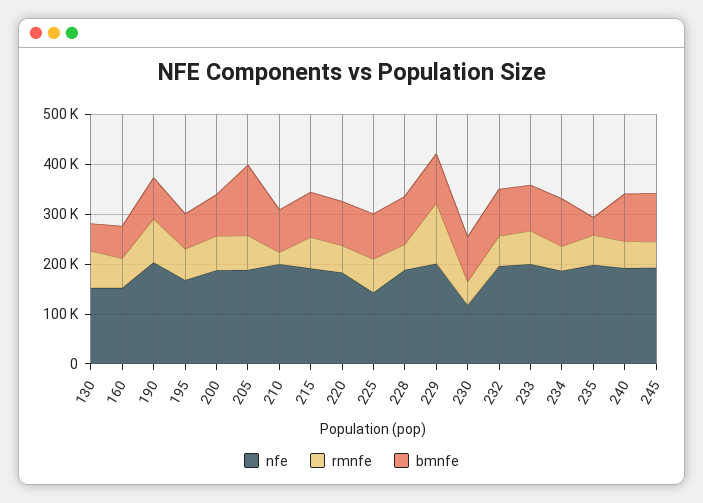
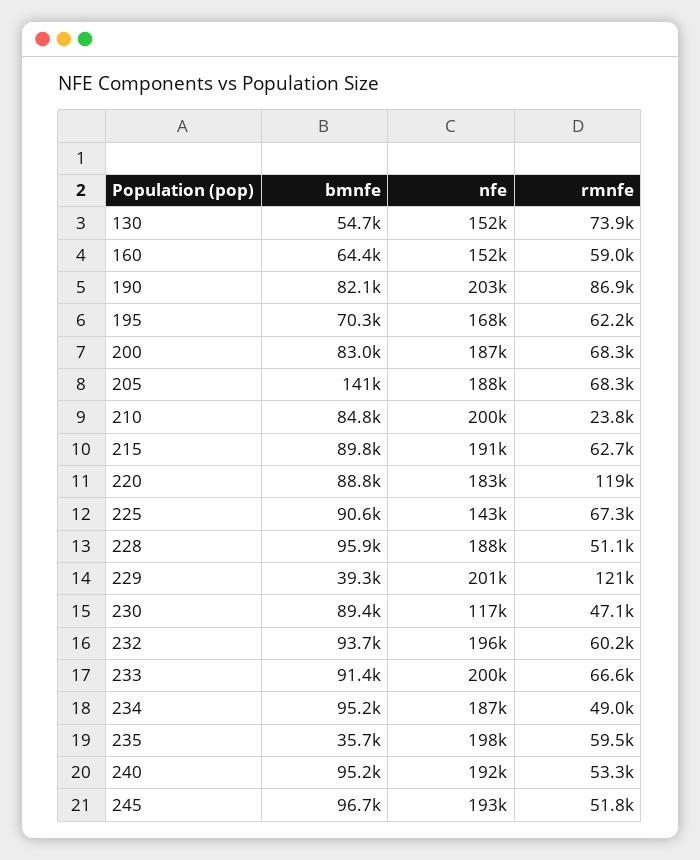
rmnfe, 220: 60000 -> 119000
bmnfe, 229: 100000 -> 39300

